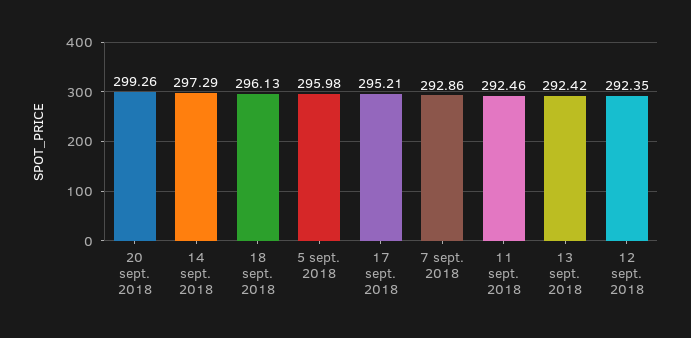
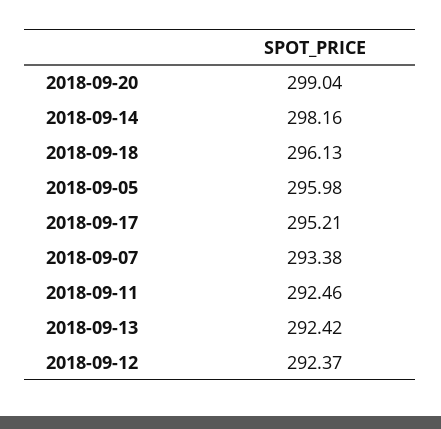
20 sept. 2018: 299.26 -> 299.04
14 sept. 2018: 297.29 -> 298.16
7 sept. 2018: 292.86 -> 293.38
12 sept. 2018: 292.35 -> 292.37

